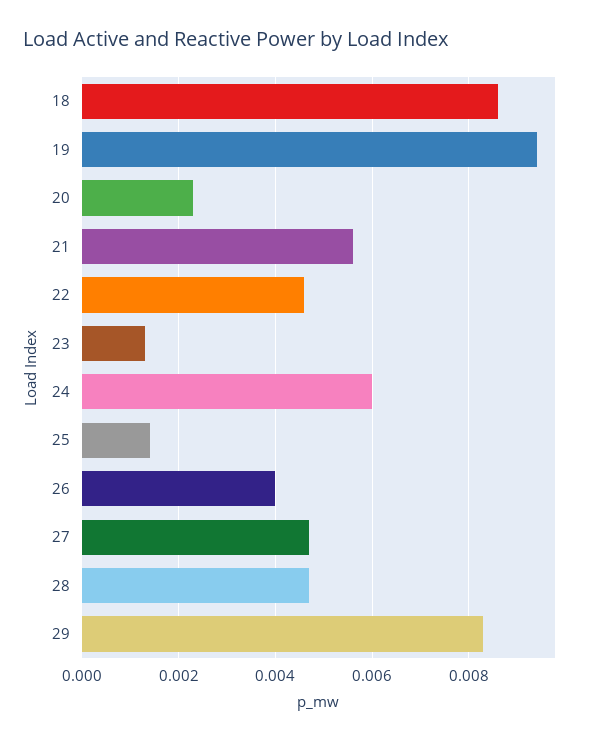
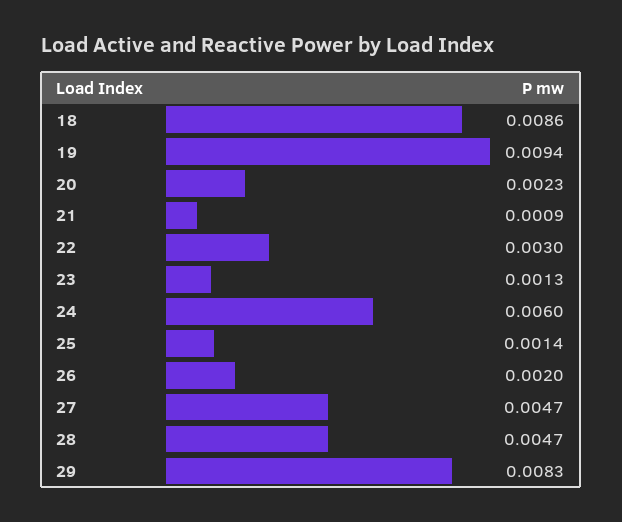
21: 0.0055 -> 0.0009
22: 0.0045 -> 0.003
26: 0.004 -> 0.002

